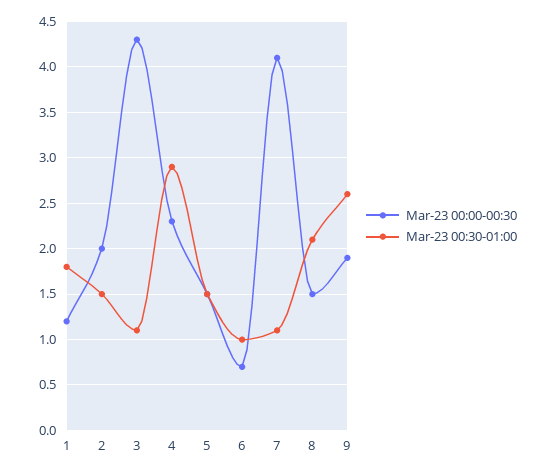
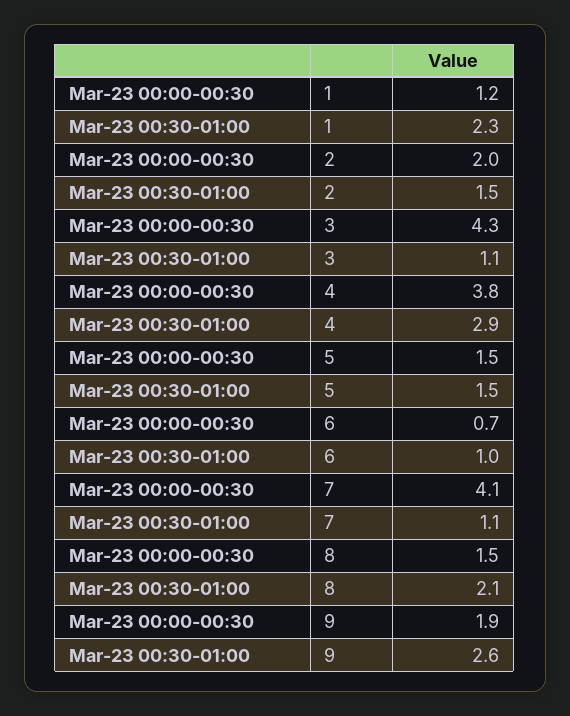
Mar-23 00:30-01:00, 1: 1.8 -> 2.3
Mar-23 00:00-00:30, 4: 2.3 -> 3.8

